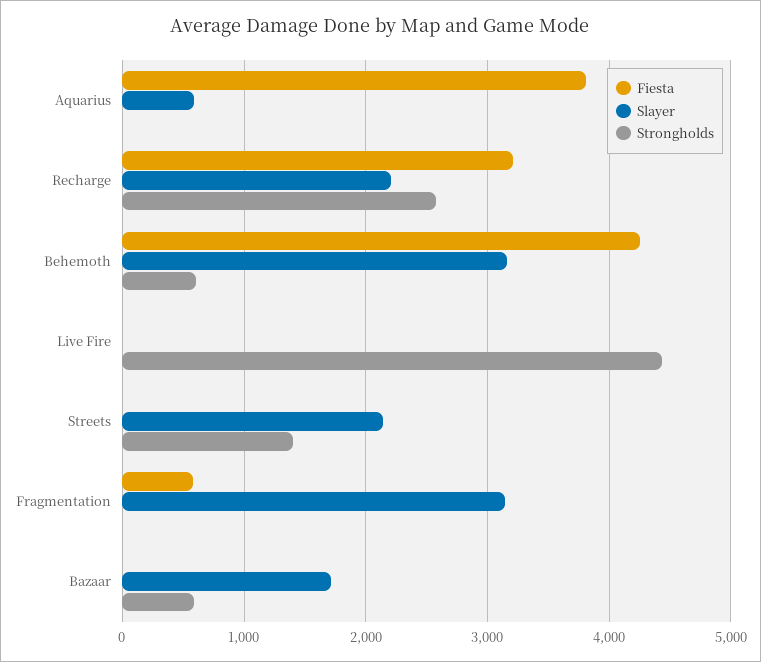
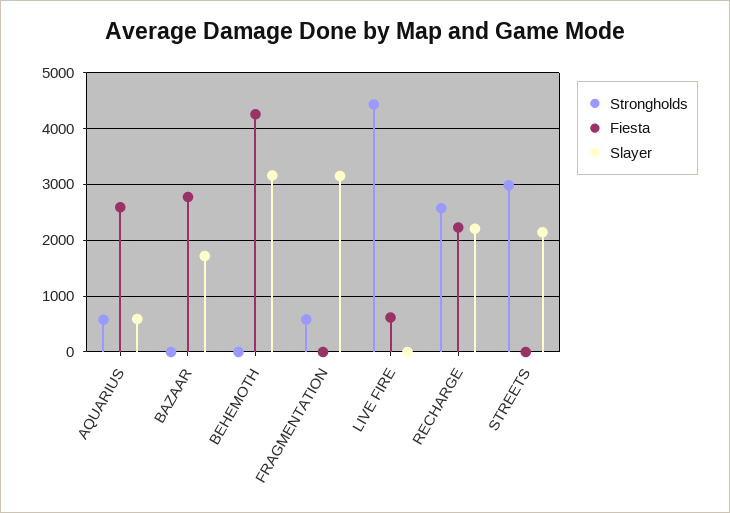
Fiesta, Aquarius: 3800 -> 2600
Strongholds, Aquarius: 0 -> 600
Fiesta, Recharge: 3200 -> 2200
Strongholds, Behemoth: 600 -> 0
Fiesta, Live Fire: 0 -> 600
Strongholds, Streets: 1400 -> 3000
Fiesta, Fragmentation: 600 -> 0
Strongholds, Fragmentation: 0 -> 600
Fiesta, Bazaar: 0 -> 2800
Strongholds, Bazaar: 600 -> 0

